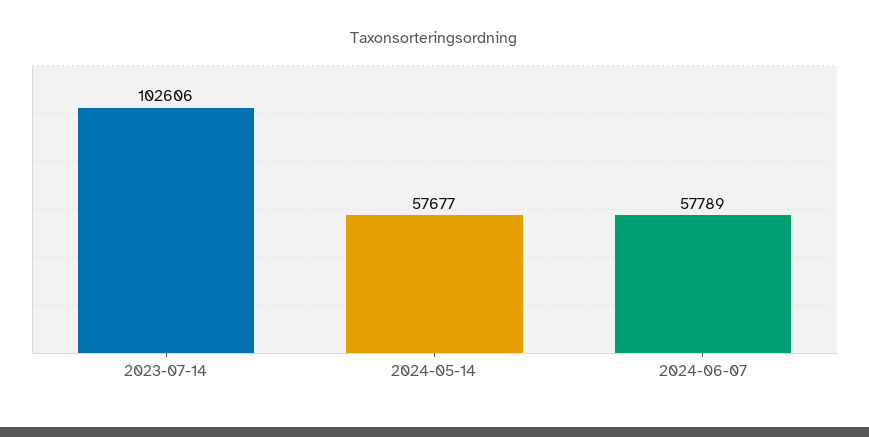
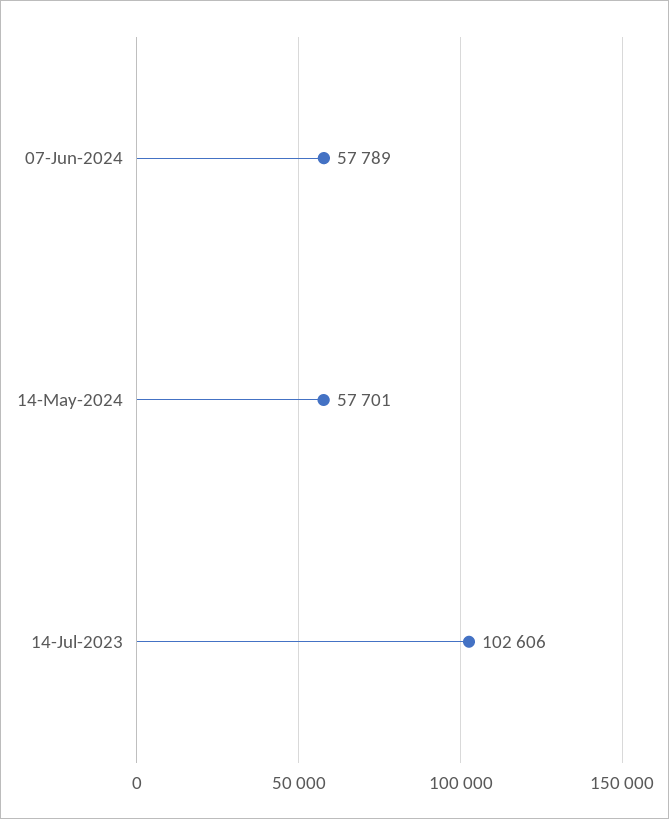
2024-05-14: 57677 -> 57701

